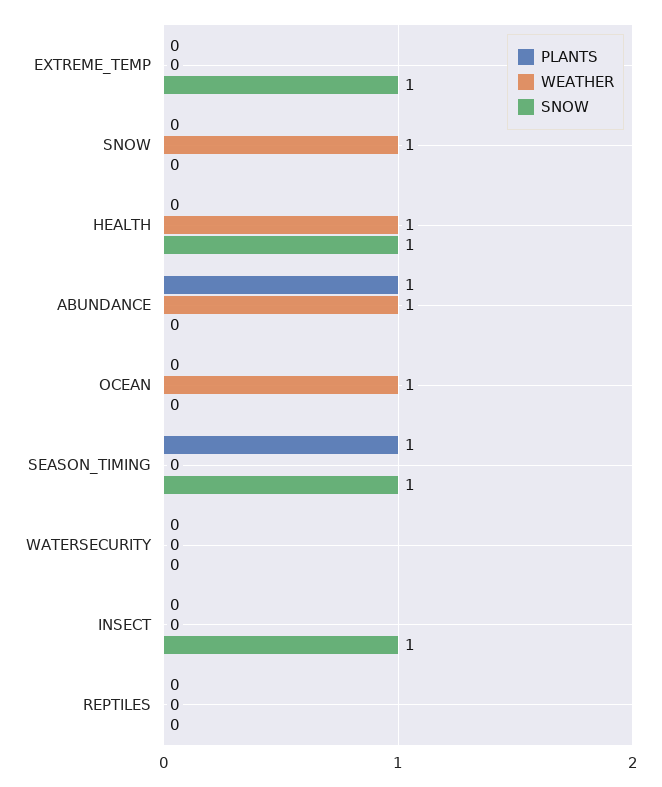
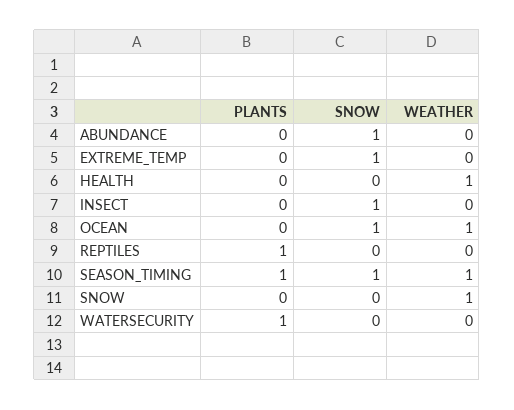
SNOW, HEALTH: 1 -> 0
PLANTS, ABUNDANCE: 1 -> 0
WEATHER, ABUNDANCE: 1 -> 0
SNOW, ABUNDANCE: 0 -> 1
SNOW, OCEAN: 0 -> 1
WEATHER, SEASON_TIMING: 0 -> 1
PLANTS, WATERSECURITY: 0 -> 1
PLANTS, REPTILES: 0 -> 1

